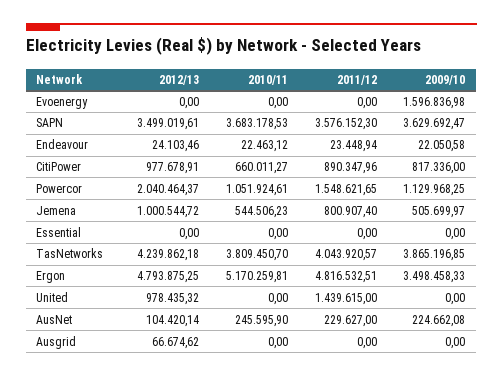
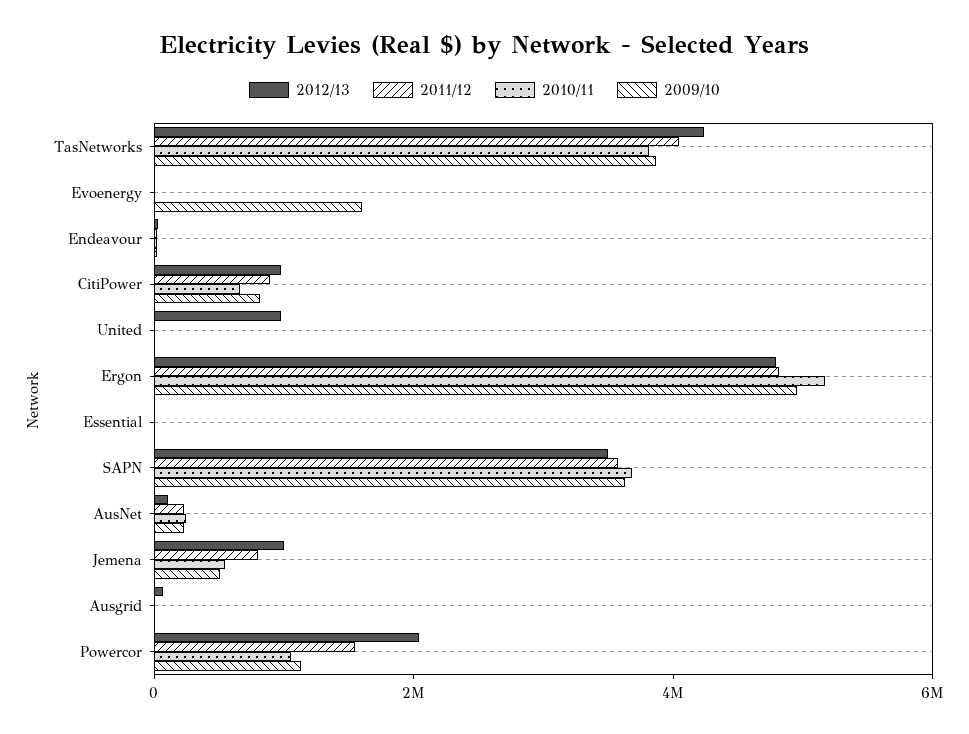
2009/10, Ergon: 3498458.33 -> 5000000
2011/12, United: 1439615 -> 0

